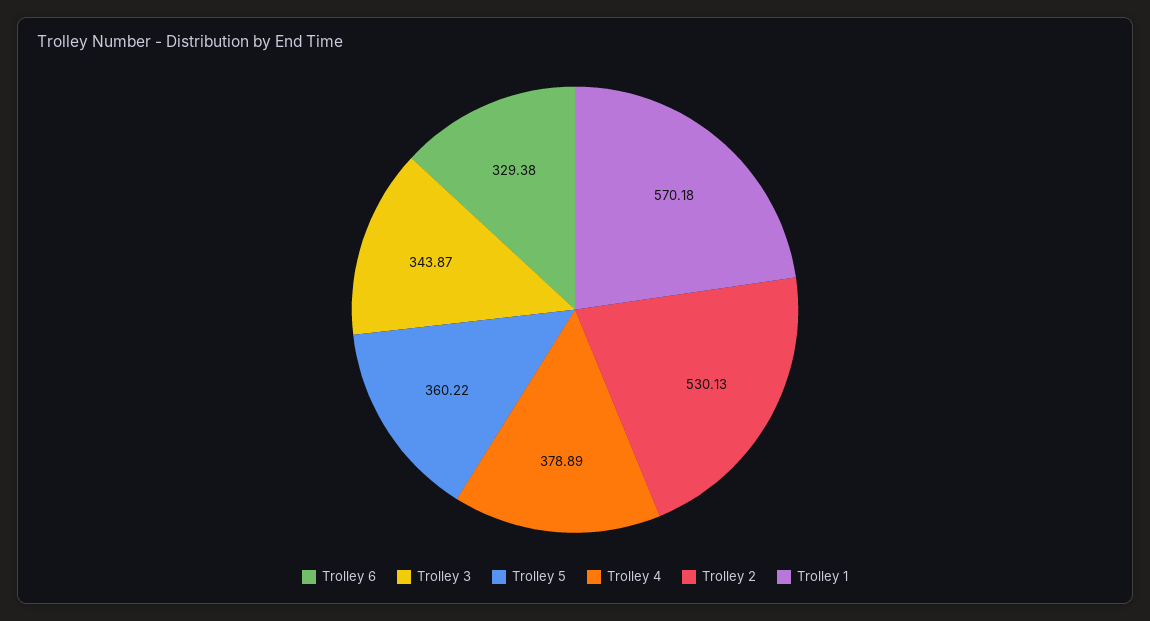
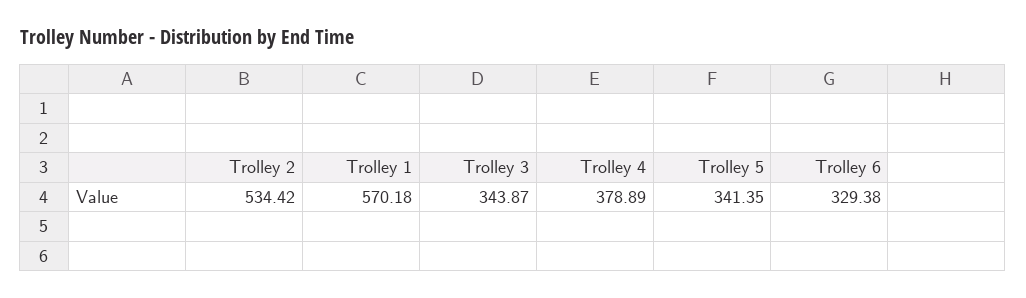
Trolley 5: 360.22 -> 341.35
Trolley 2: 530.13 -> 534.42

